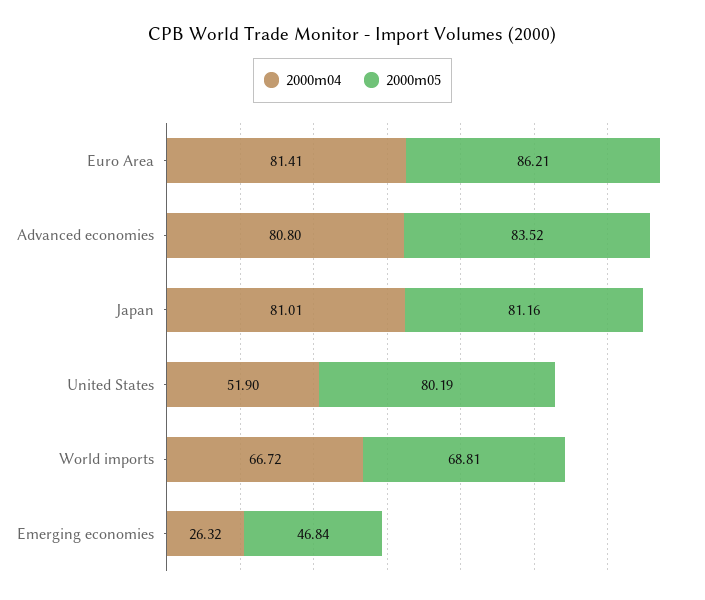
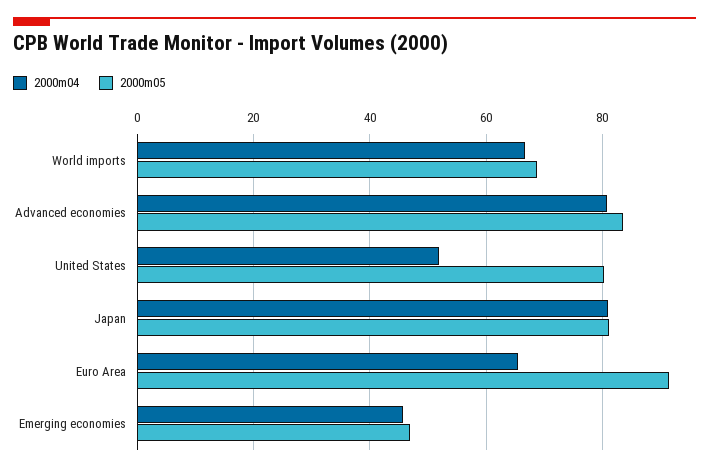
2000m04, Euro Area: 81.41 -> 66
2000m05, Euro Area: 86.21 -> 92
2000m04, Emerging economies: 26.32 -> 46

